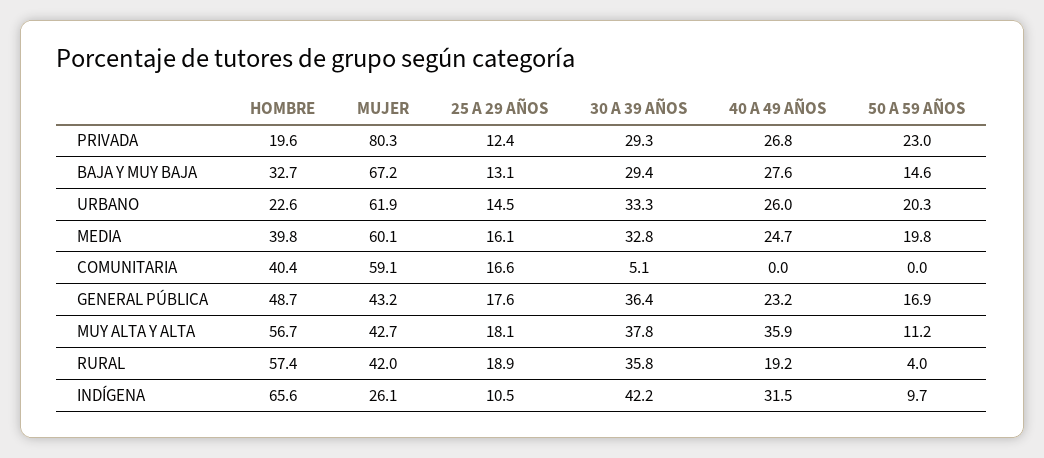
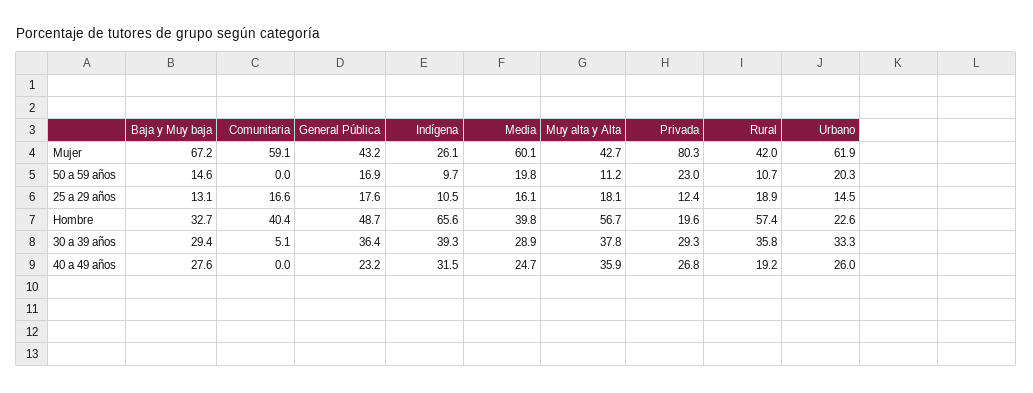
30 A 39 AÑOS, MEDIA: 32.8 -> 28.9
50 A 59 AÑOS, RURAL: 4 -> 10.7
30 A 39 AÑOS, INDÍGENA: 42.2 -> 39.3

